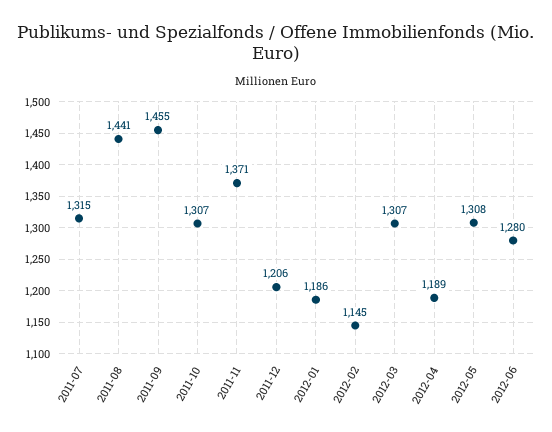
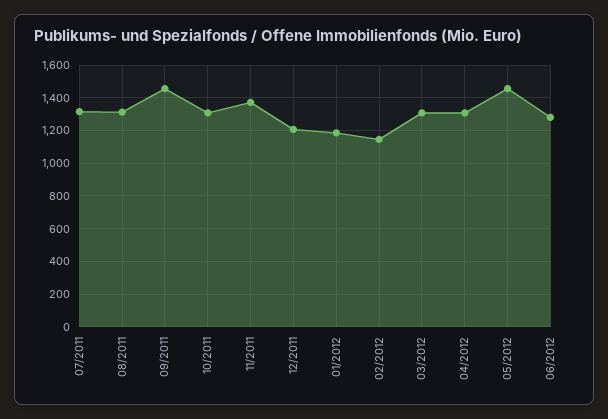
2011-08: 1441 -> 1300
2012-04: 1189 -> 1300
2012-05: 1308 -> 1450

